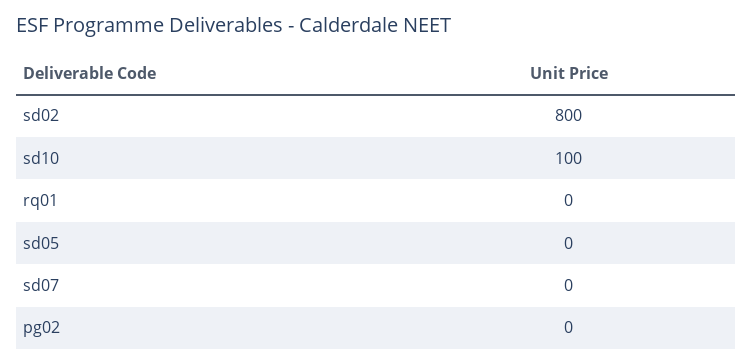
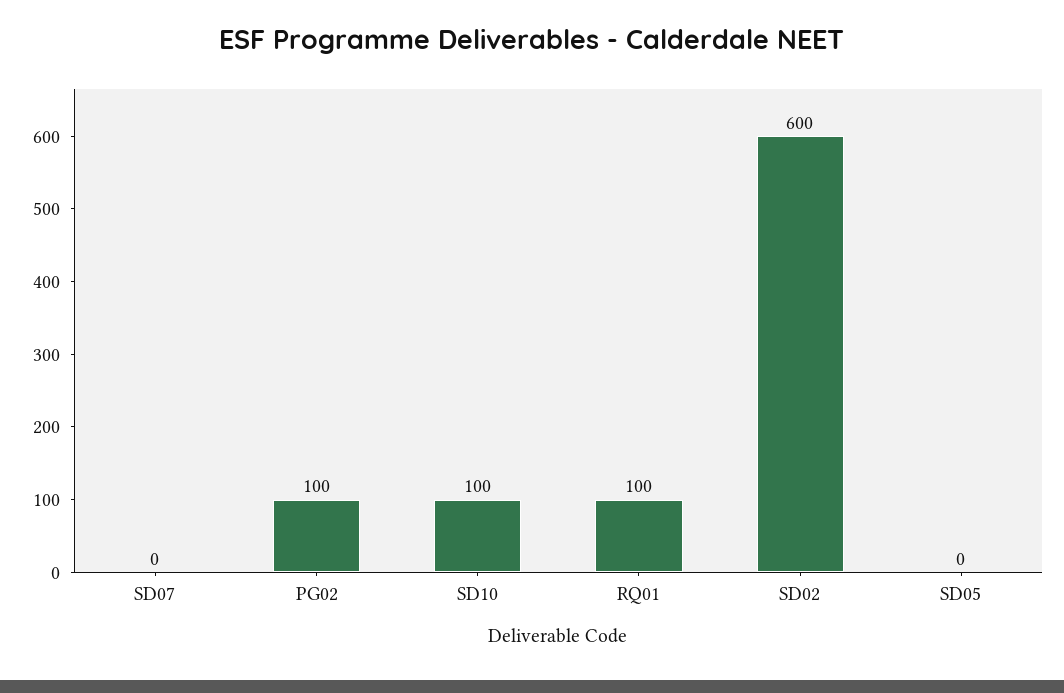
sd02: 800 -> 600
rq01: 0 -> 100
pg02: 0 -> 100

